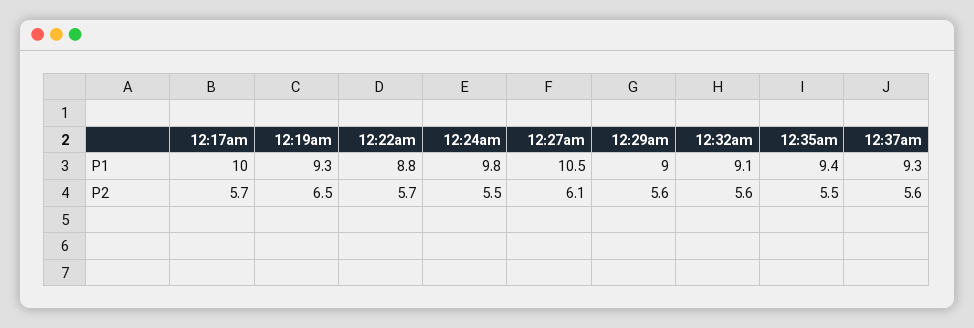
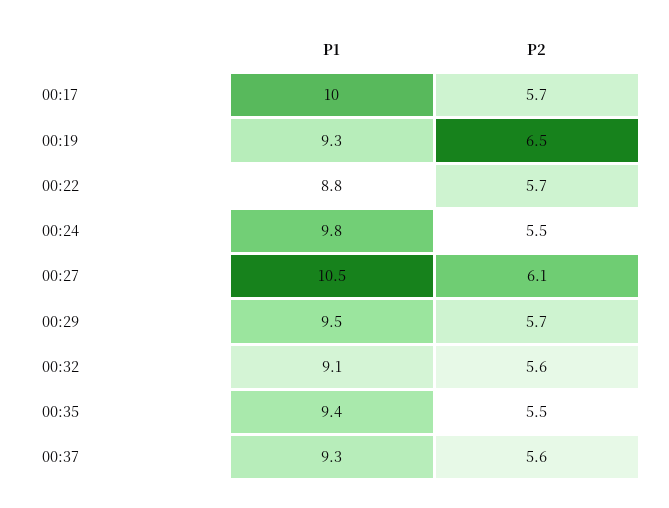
12:29am, P1: 9 -> 9.5
12:29am, P2: 5.6 -> 5.7

